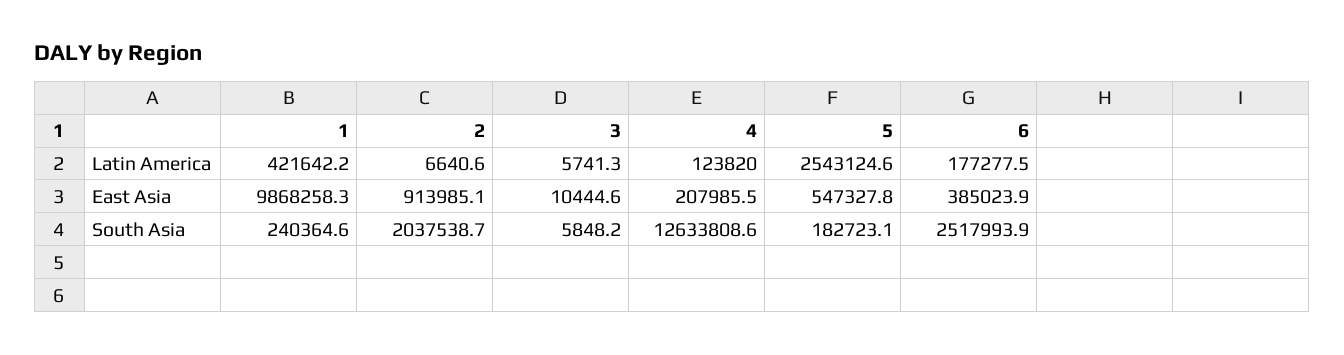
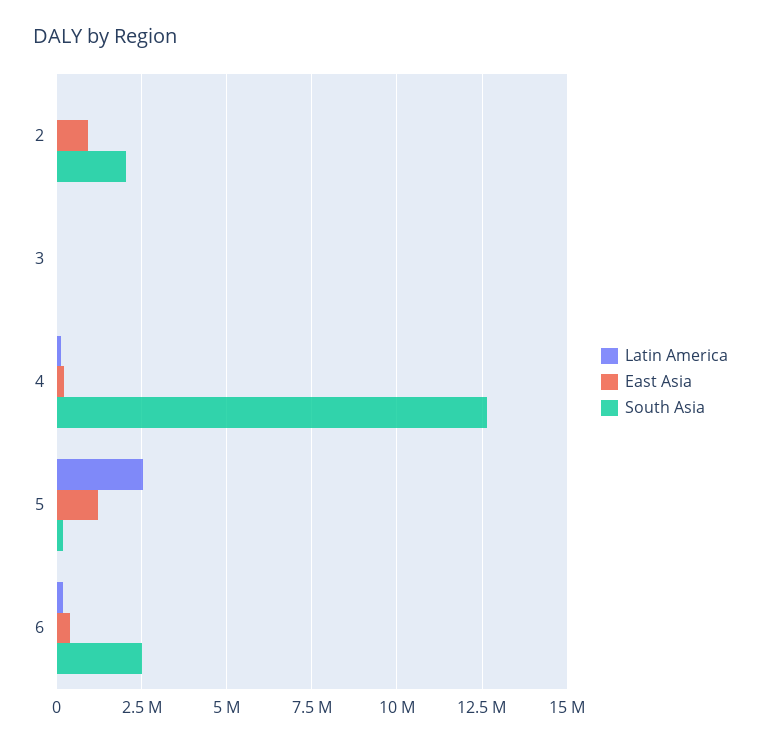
Latin America, 1: 421642.2 -> none
East Asia, 1: 9868258.3 -> none
East Asia, 5: 547327.8 -> 1250000
South Asia, 1: 240364.6 -> none

